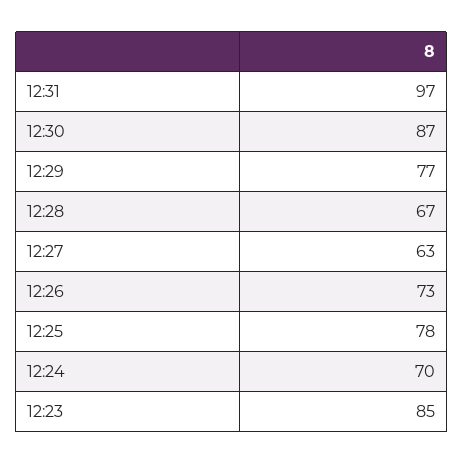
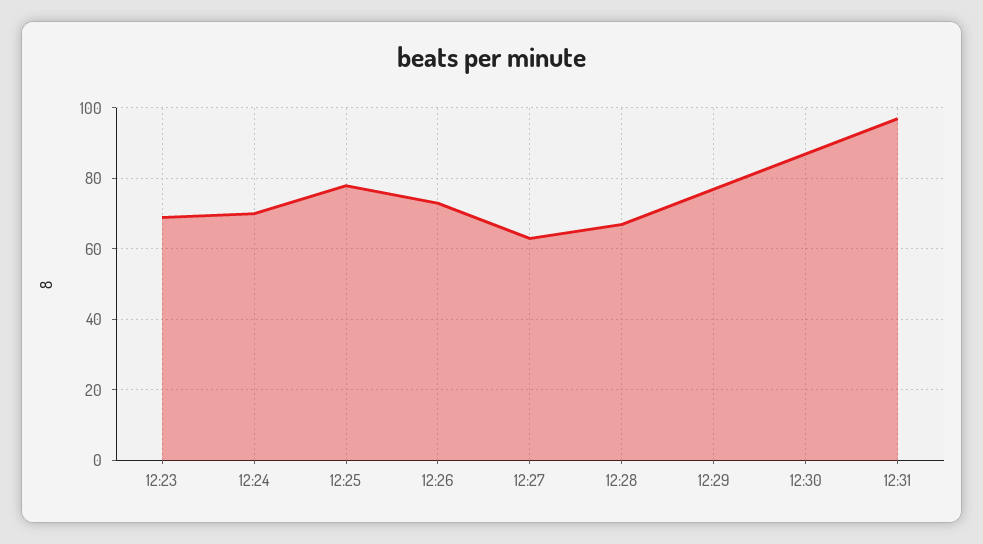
12:23: 85 -> 70

